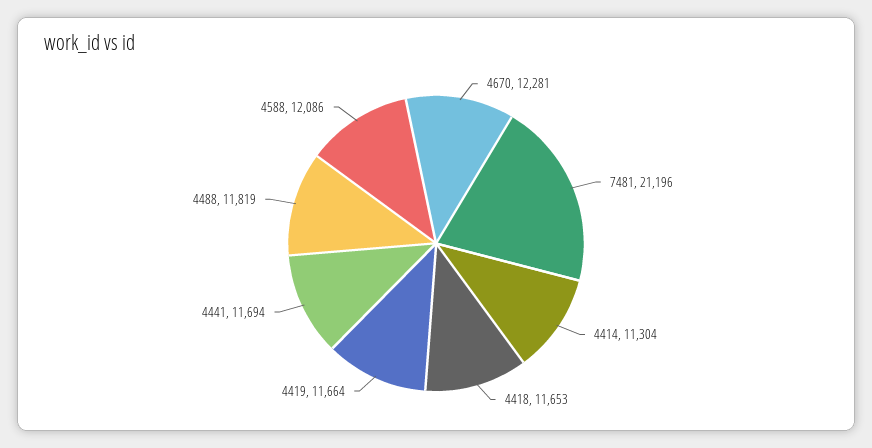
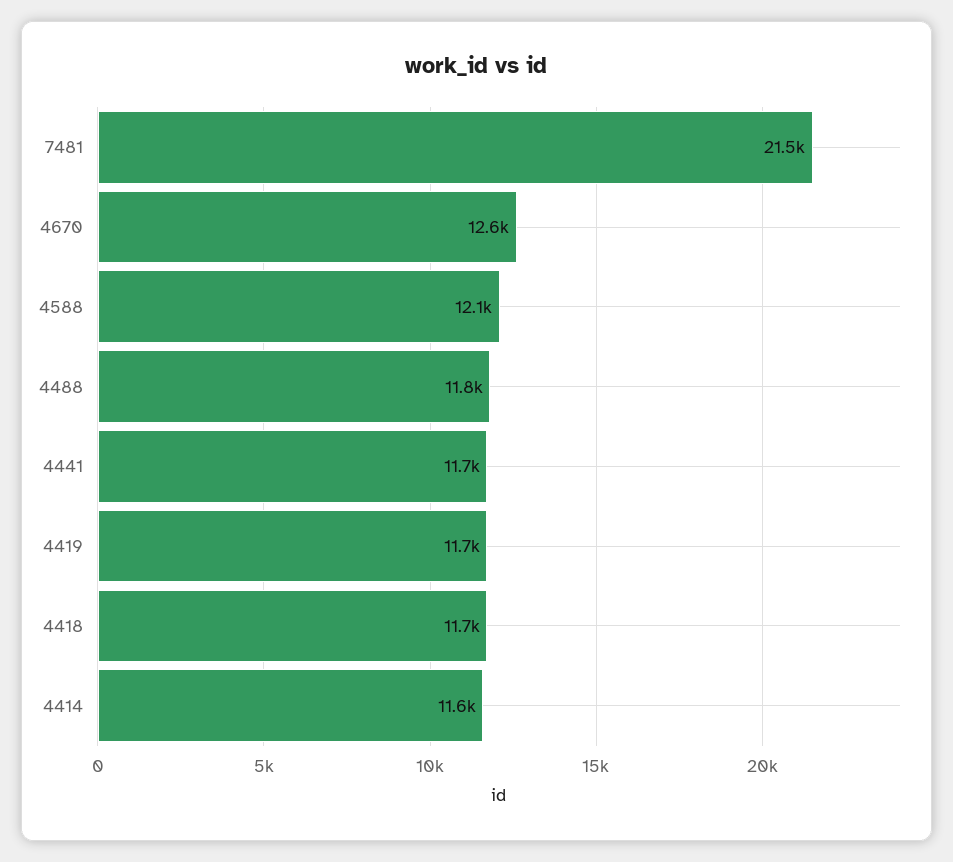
4670: 12281 -> 12600
7481: 21196 -> 21500
4414: 11304 -> 11600

